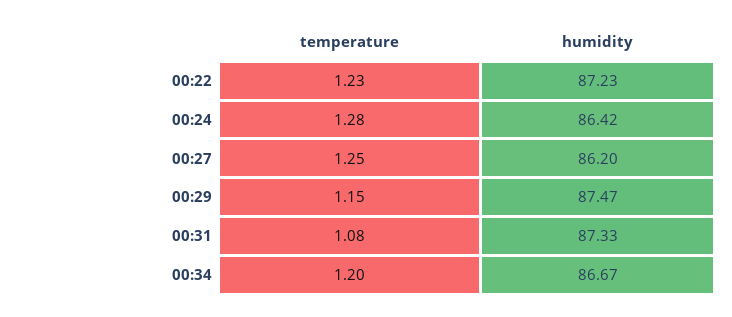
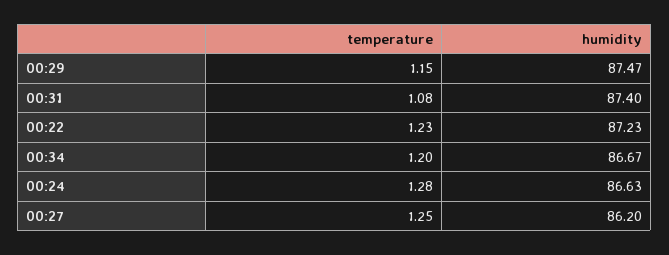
humidity, 00:24: 86.42 -> 86.63
humidity, 00:31: 87.33 -> 87.4

